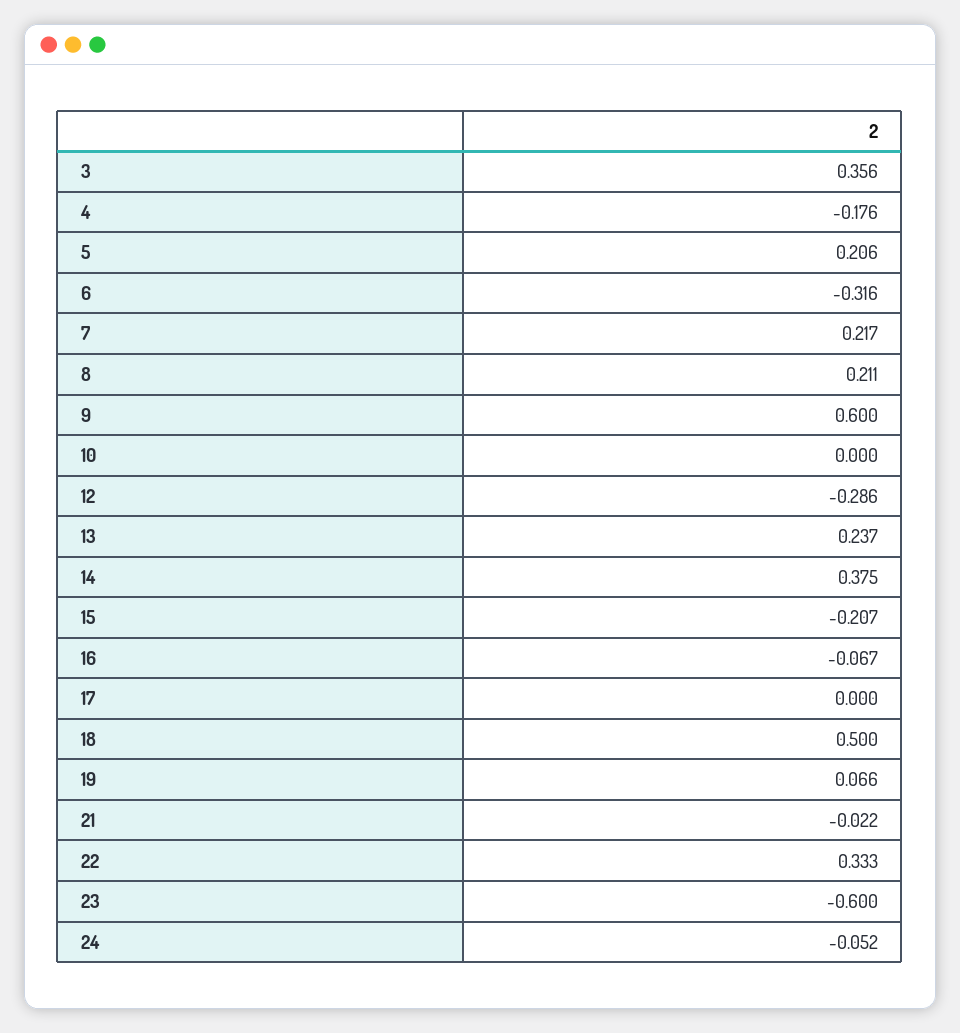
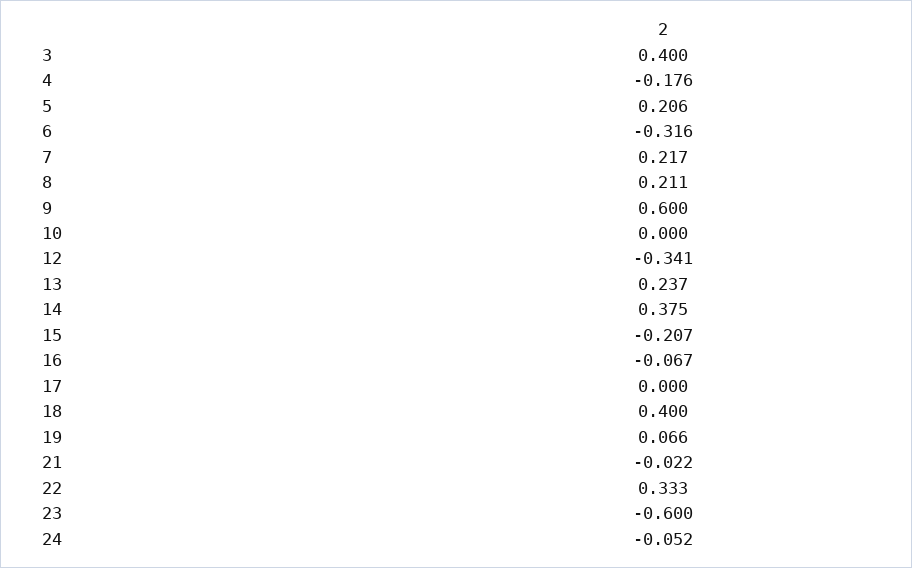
3: 0.356 -> 0.4
12: -0.286 -> -0.341
18: 0.5 -> 0.4

